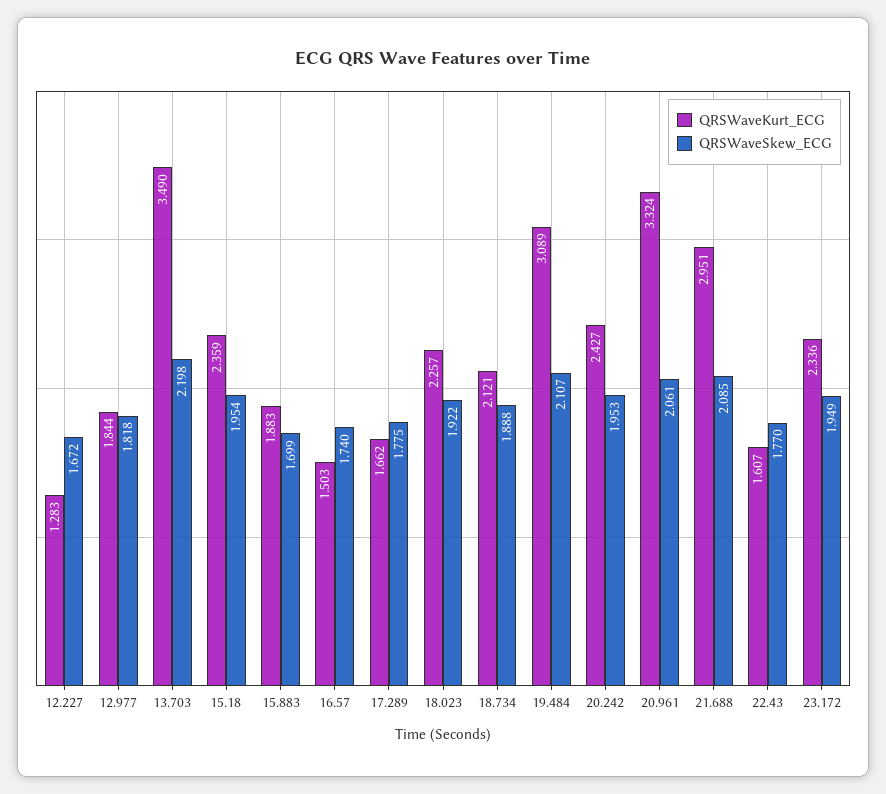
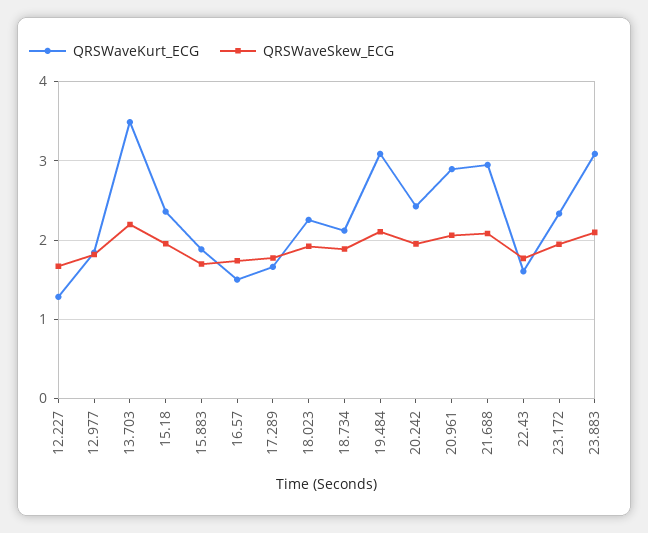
QRSWaveKurt_ECG, 20.961: 3.324 -> 2.9
QRSWaveKurt_ECG, 23.883: none -> 3.1
QRSWaveSkew_ECG, 23.883: none -> 2.1

